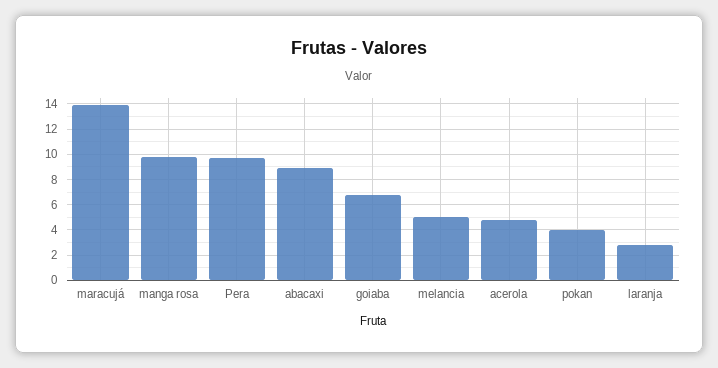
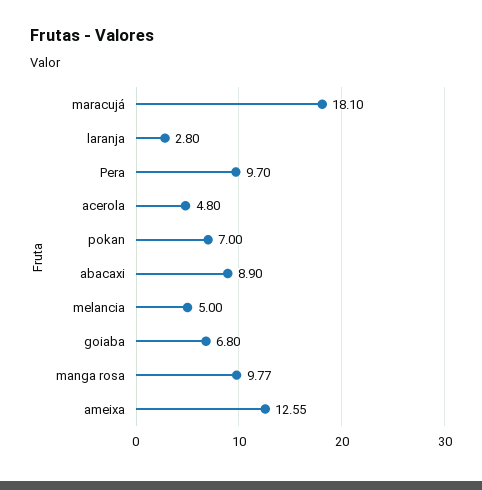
maracujá: 14 -> 18.1
pokan: 4 -> 7
ameixa: none -> 12.55

